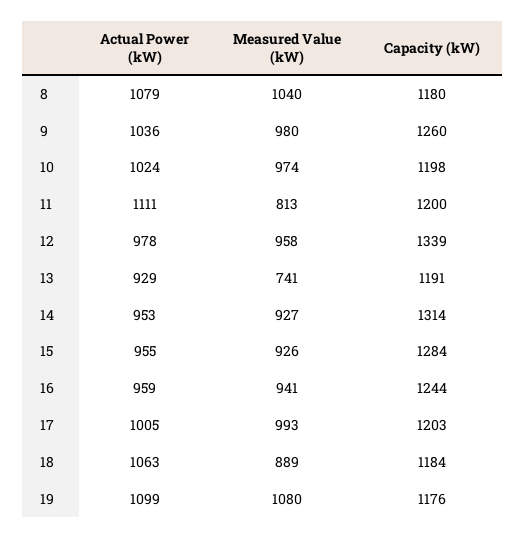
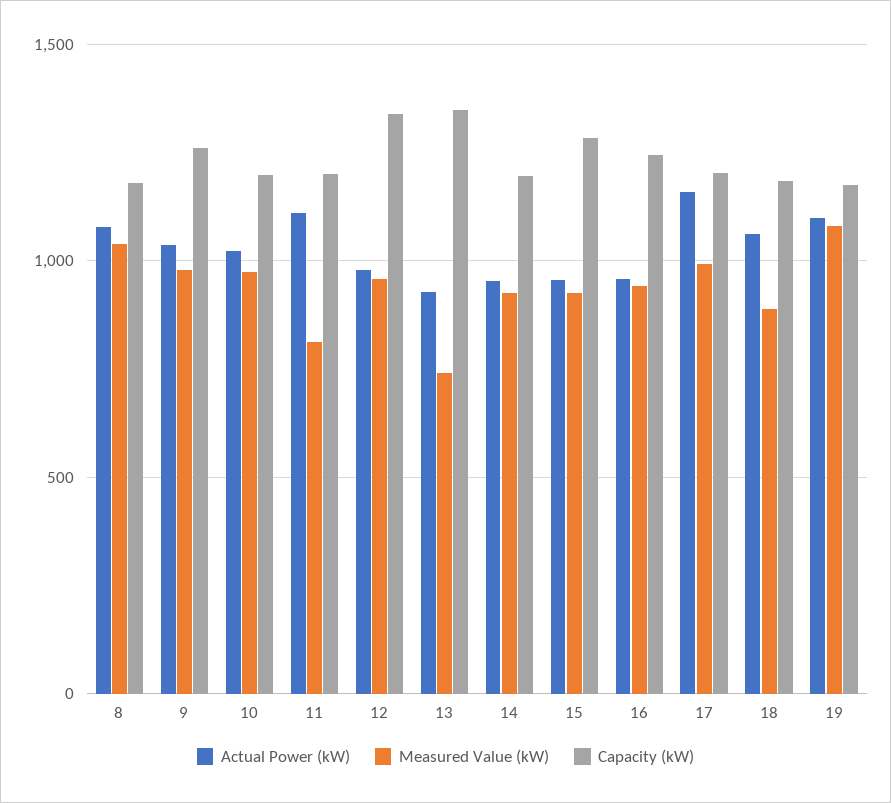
Capacity (kW), 13: 1191 -> 1350
Capacity (kW), 14: 1314 -> 1200
Actual Power (kW), 17: 1005 -> 1150

